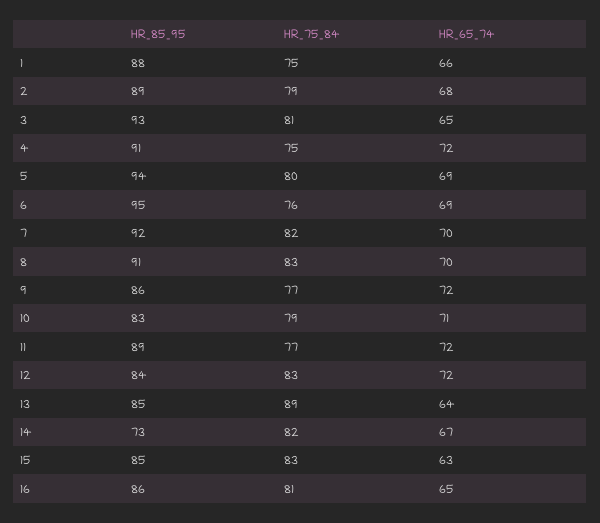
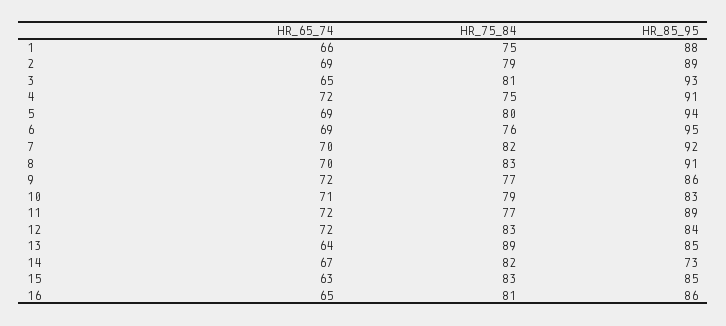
HR_65_74, 2: 68 -> 69

